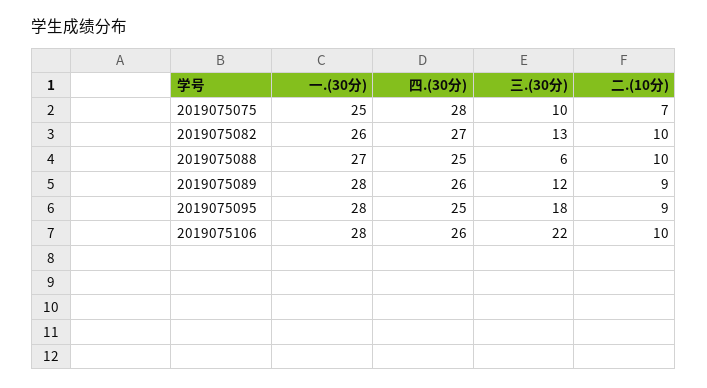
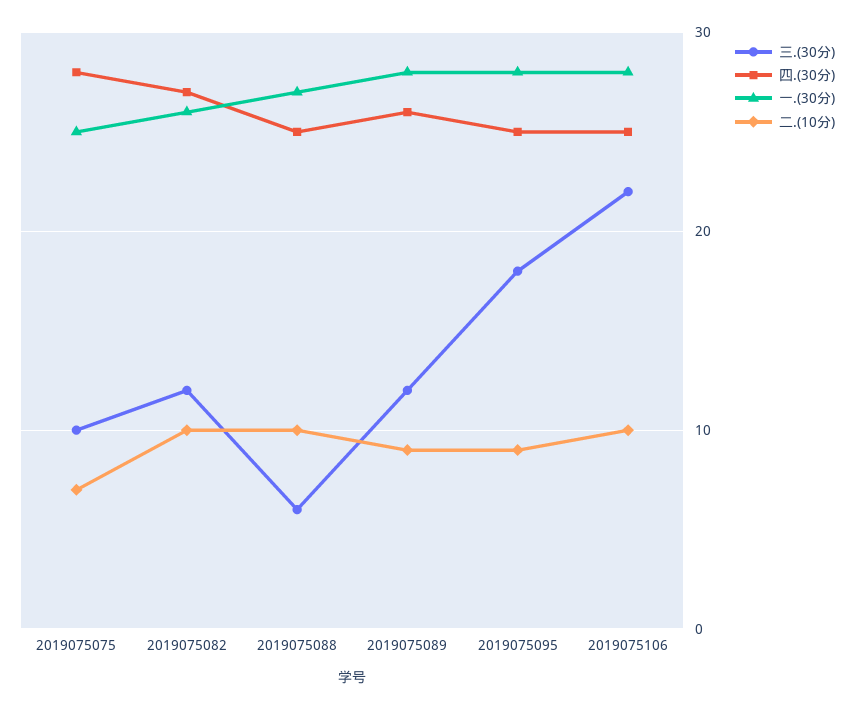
三.(30分), 2019075082: 13 -> 12
四.(30分), 2019075106: 26 -> 25

